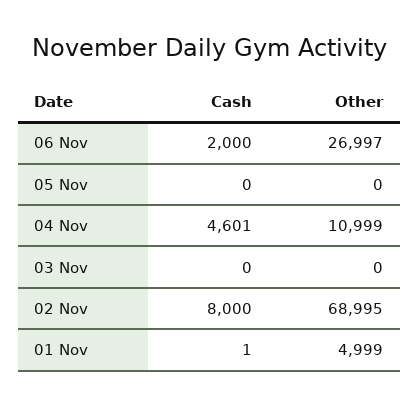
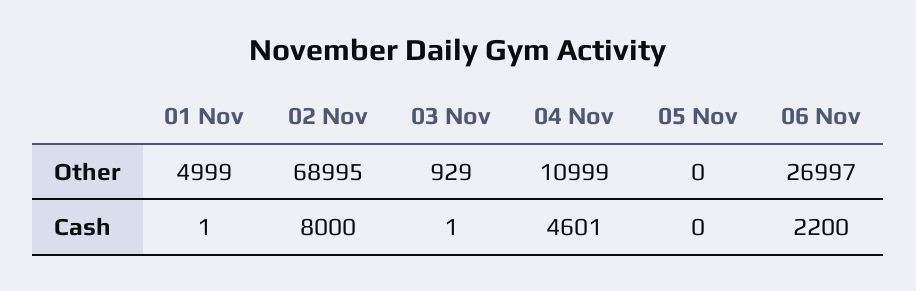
Cash, 06 Nov: 2000 -> 2200
Cash, 03 Nov: 0 -> 1
Other, 03 Nov: 0 -> 929

